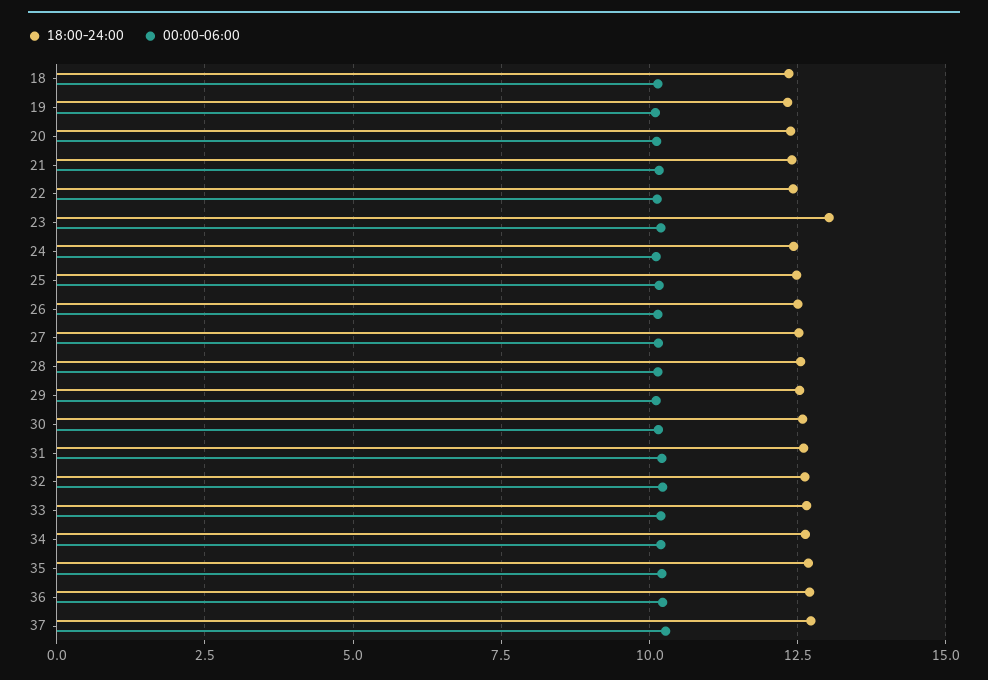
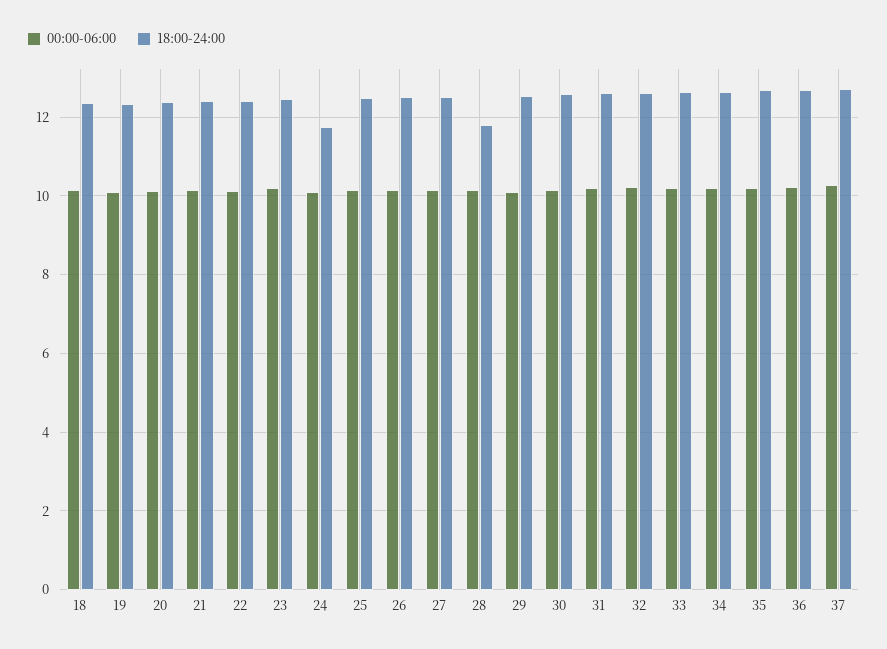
18:00-24:00, 23: 13 -> 12.4
18:00-24:00, 24: 12.5 -> 11.8
18:00-24:00, 28: 12.5 -> 11.8

